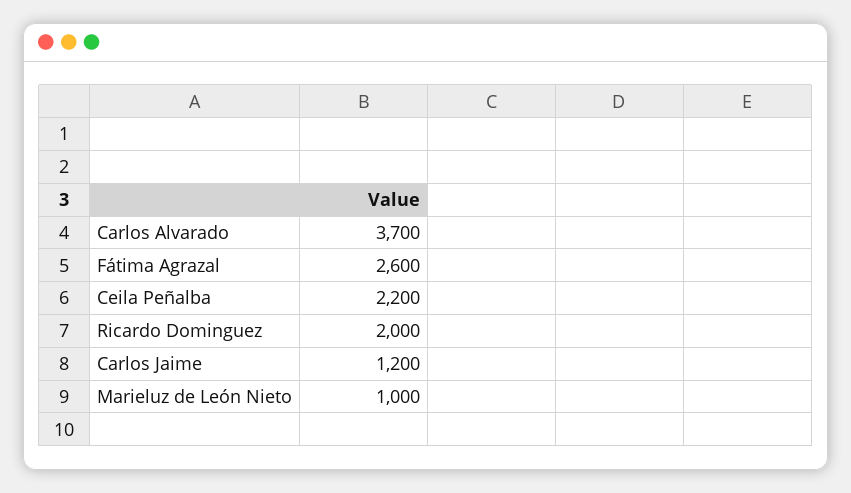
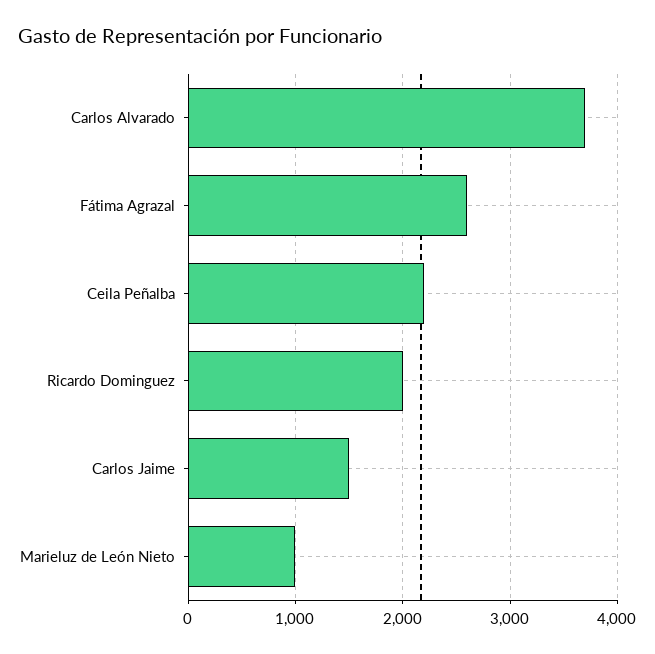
Carlos Jaime: 1200 -> 1500

